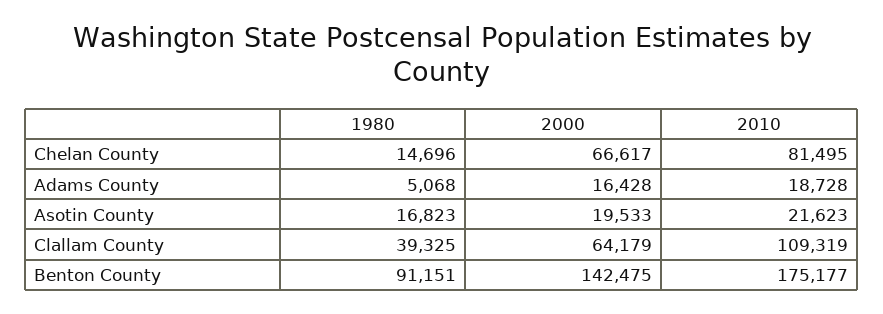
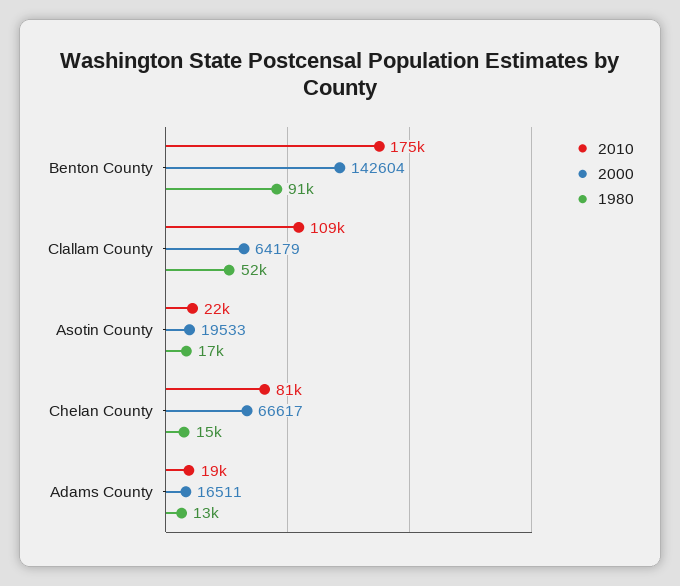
1980, Adams County: 5068 -> 13000
2000, Adams County: 16428 -> 16511
1980, Clallam County: 39325 -> 52000
2000, Benton County: 142475 -> 142604

